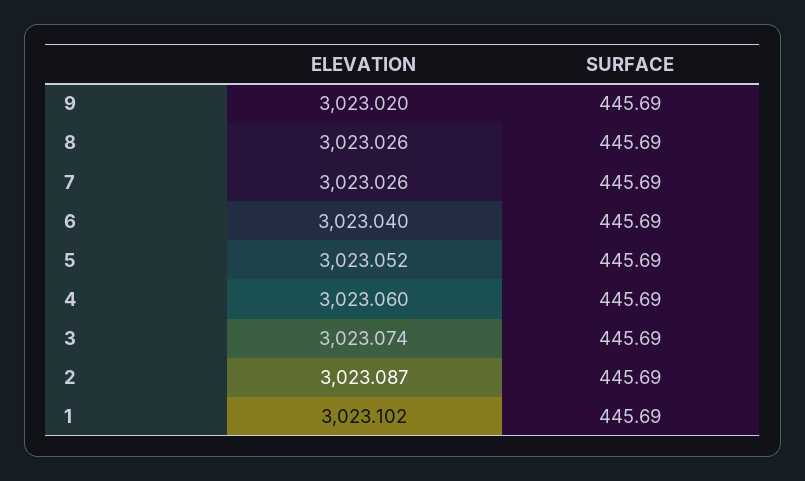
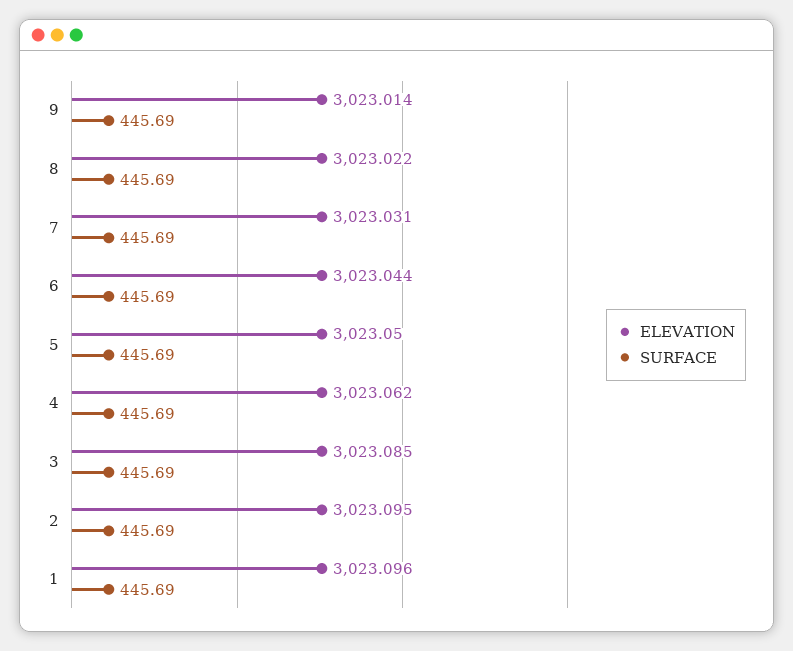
ELEVATION, 9: 3023.02 -> 3023.014
ELEVATION, 8: 3023.026 -> 3023.022
ELEVATION, 7: 3023.026 -> 3023.031
ELEVATION, 6: 3023.04 -> 3023.044
ELEVATION, 5: 3023.052 -> 3023.05
ELEVATION, 4: 3023.06 -> 3023.062
ELEVATION, 3: 3023.074 -> 3023.085
ELEVATION, 2: 3023.087 -> 3023.095
ELEVATION, 1: 3023.102 -> 3023.096

